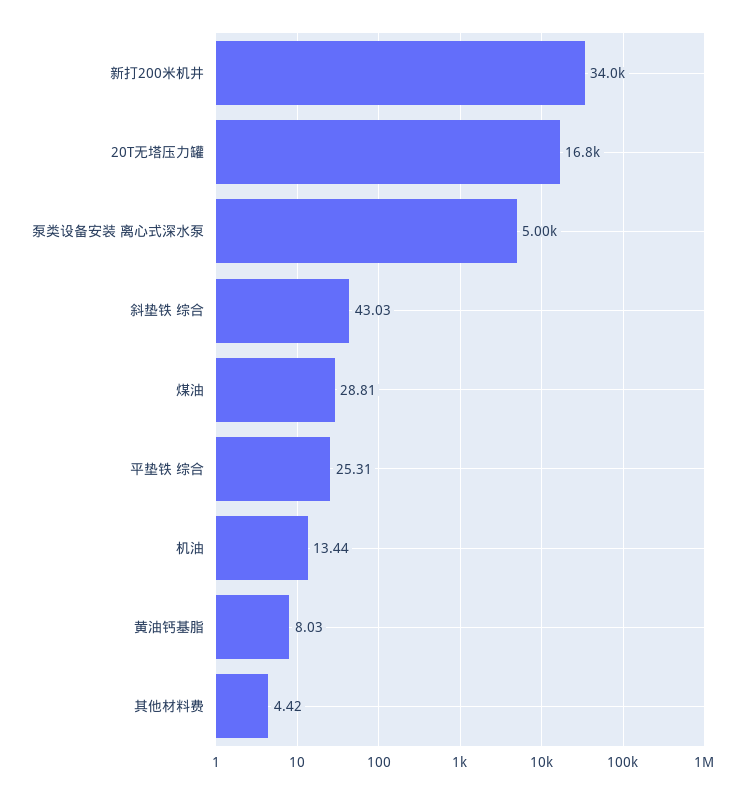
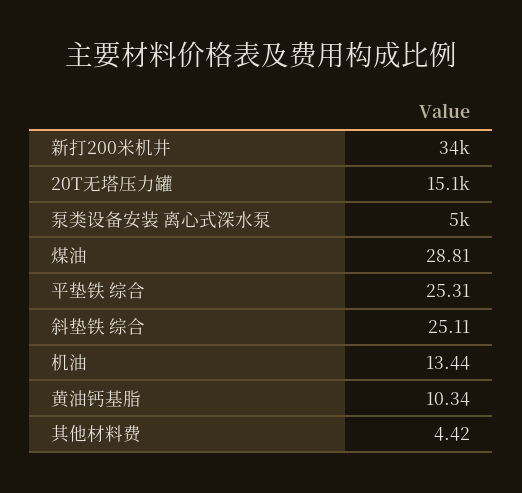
20T无塔压力罐: 16800 -> 15100
斜垫铁 综合: 43.03 -> 25.11
黄油钙基脂: 8.03 -> 10.34

